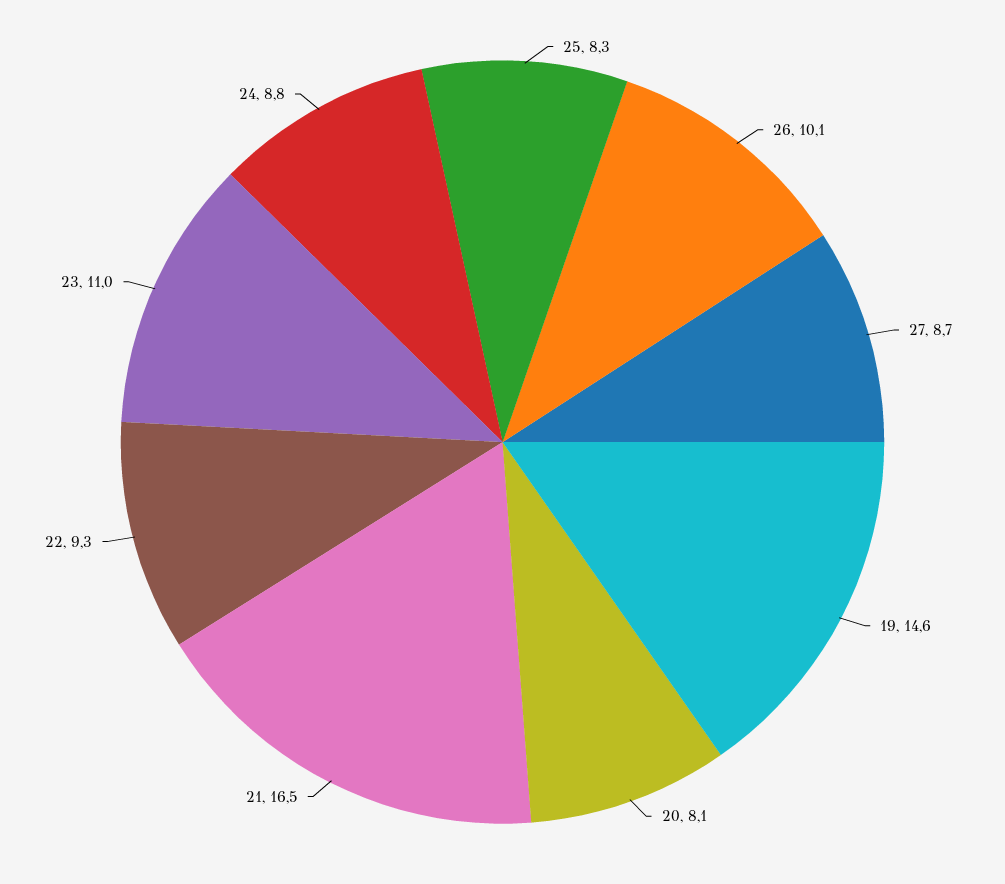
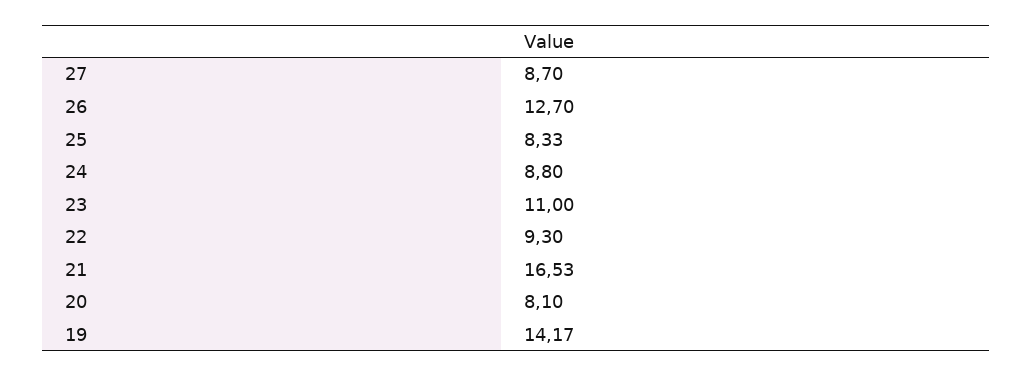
26: 10.1 -> 12.7
19: 14.6 -> 14.17

